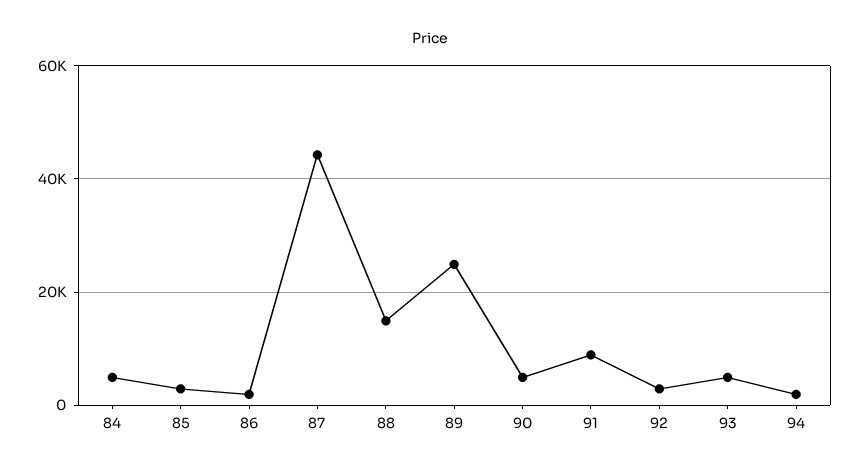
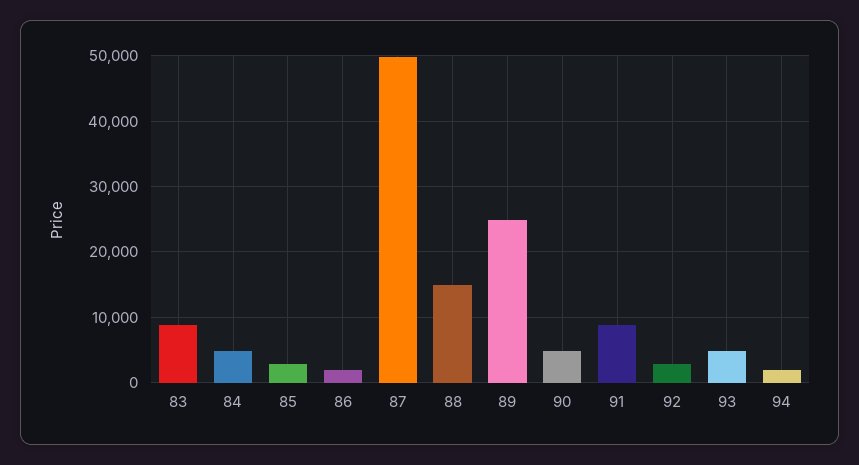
87: 44000 -> 50000
83: none -> 9000

